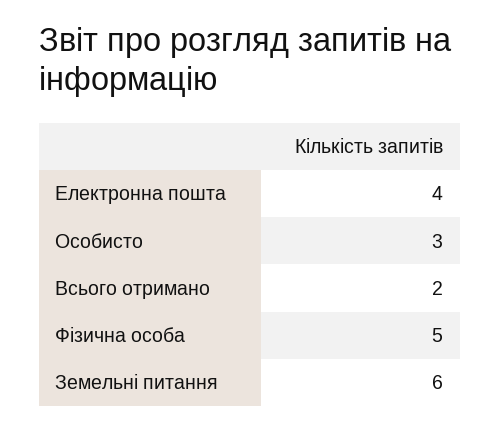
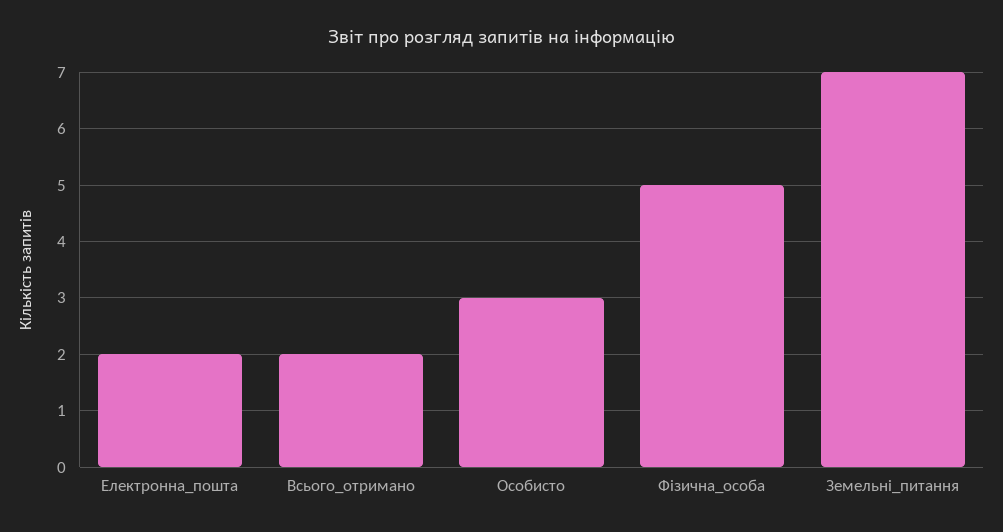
Електронна пошта: 4 -> 2
Земельні питання: 6 -> 7

